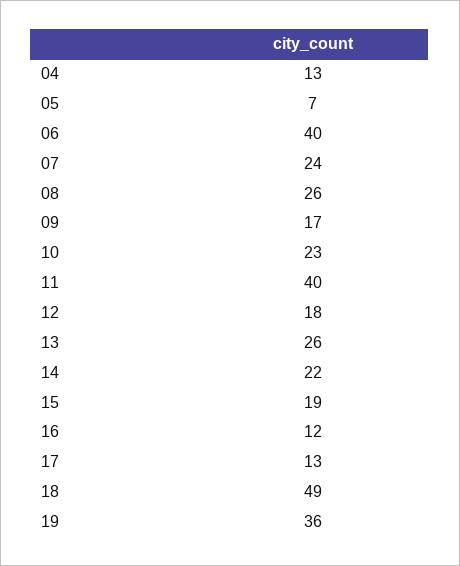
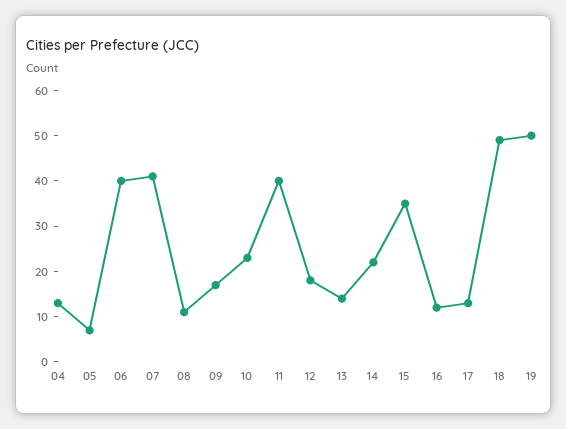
07: 24 -> 40
08: 26 -> 10
13: 26 -> 15
15: 19 -> 35
19: 36 -> 50

